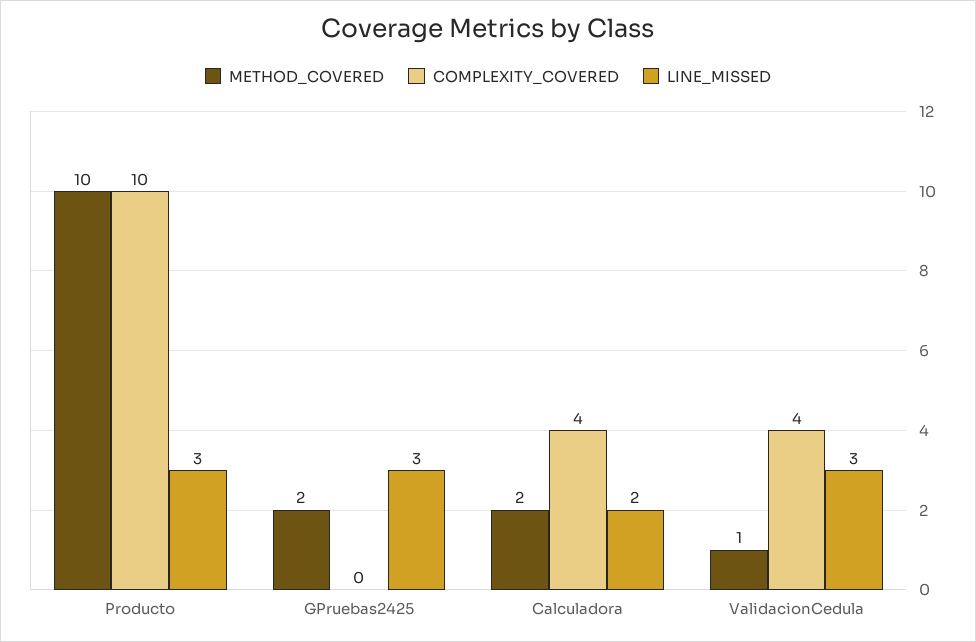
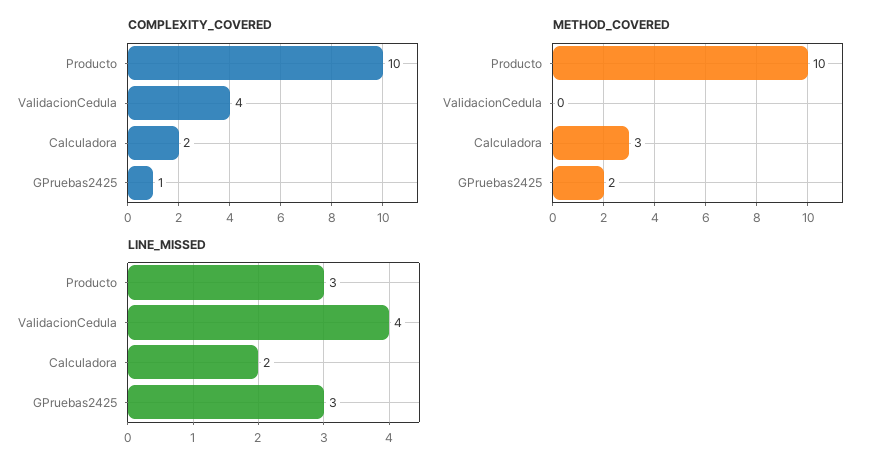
COMPLEXITY_COVERED, GPruebas2425: 0 -> 1
METHOD_COVERED, Calculadora: 2 -> 3
COMPLEXITY_COVERED, Calculadora: 4 -> 2
METHOD_COVERED, ValidacionCedula: 1 -> 0
LINE_MISSED, ValidacionCedula: 3 -> 4

